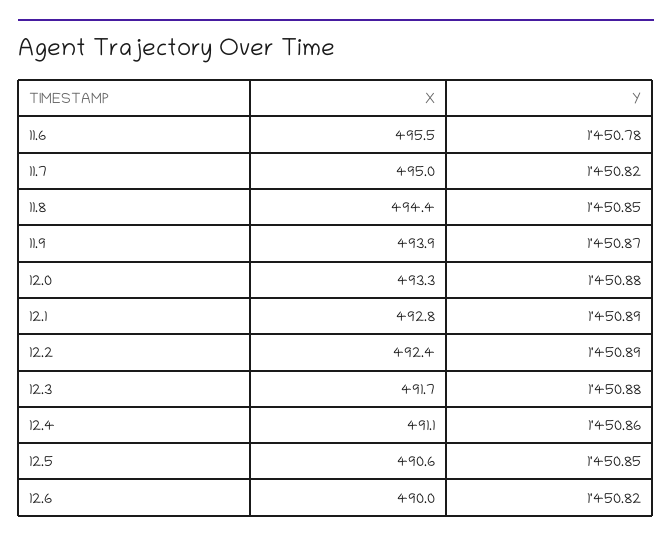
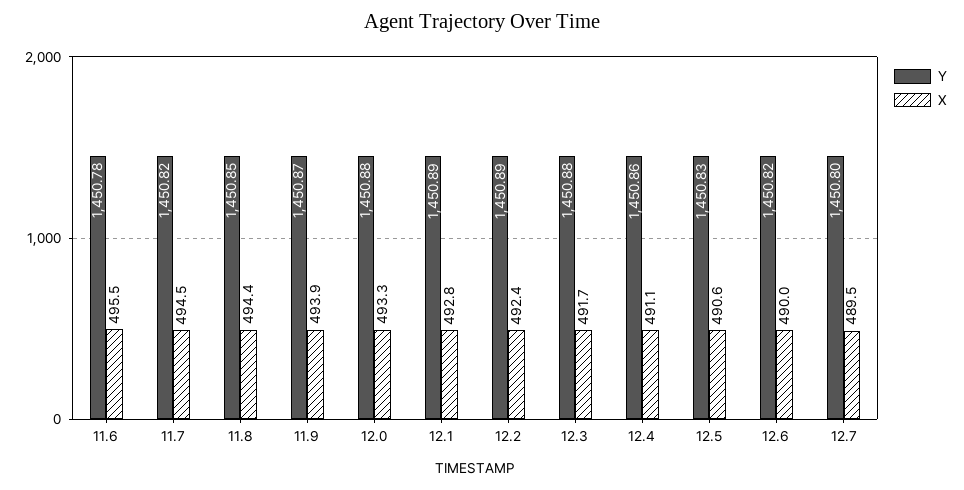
X, 11.7: 495 -> 494.5
Y, 12.5: 1450.85 -> 1450.83
Y, 12.7: none -> 1450.8
X, 12.7: none -> 489.5

